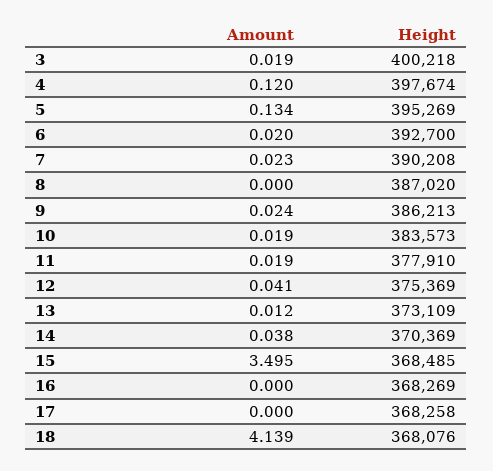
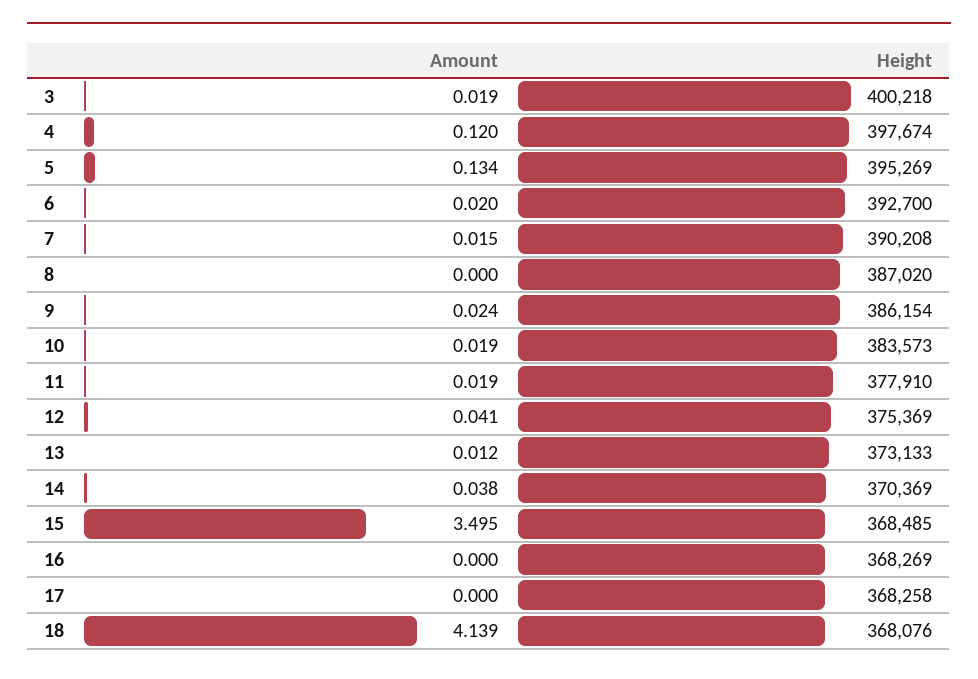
Amount, 7: 0.023 -> 0.015
Height, 9: 386213 -> 386154
Height, 13: 373109 -> 373133

